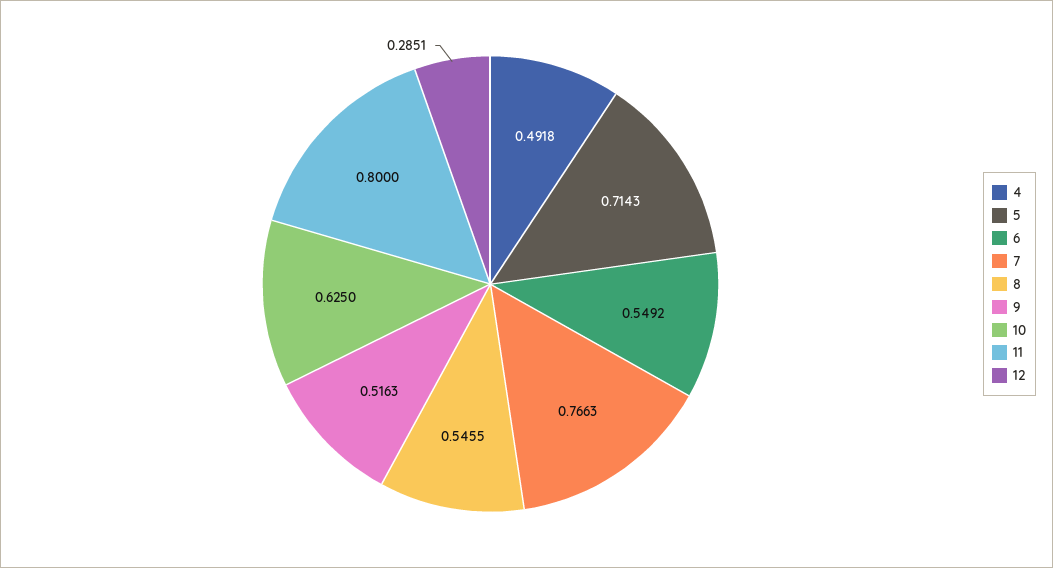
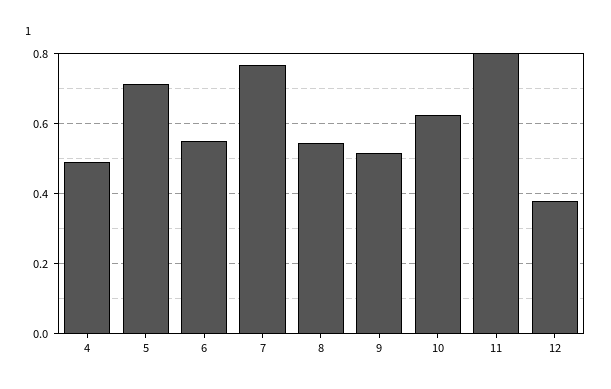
12: 0.2851 -> 0.38

